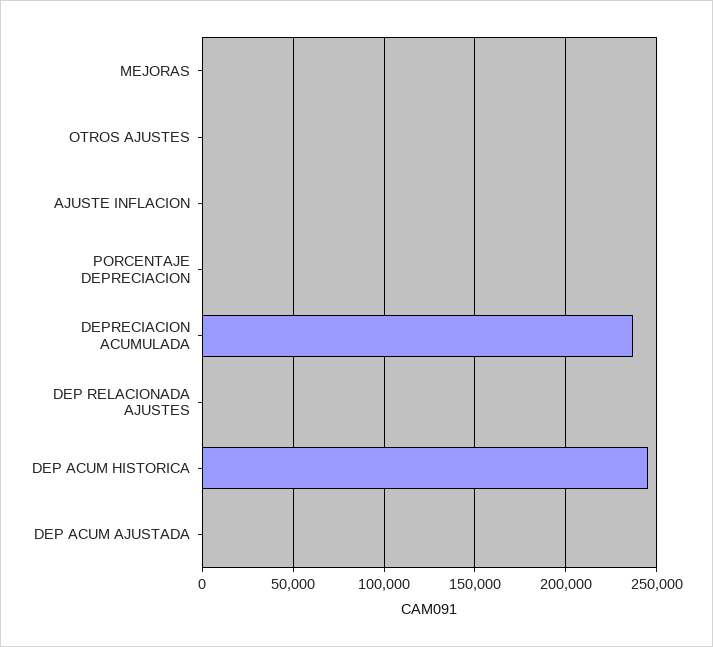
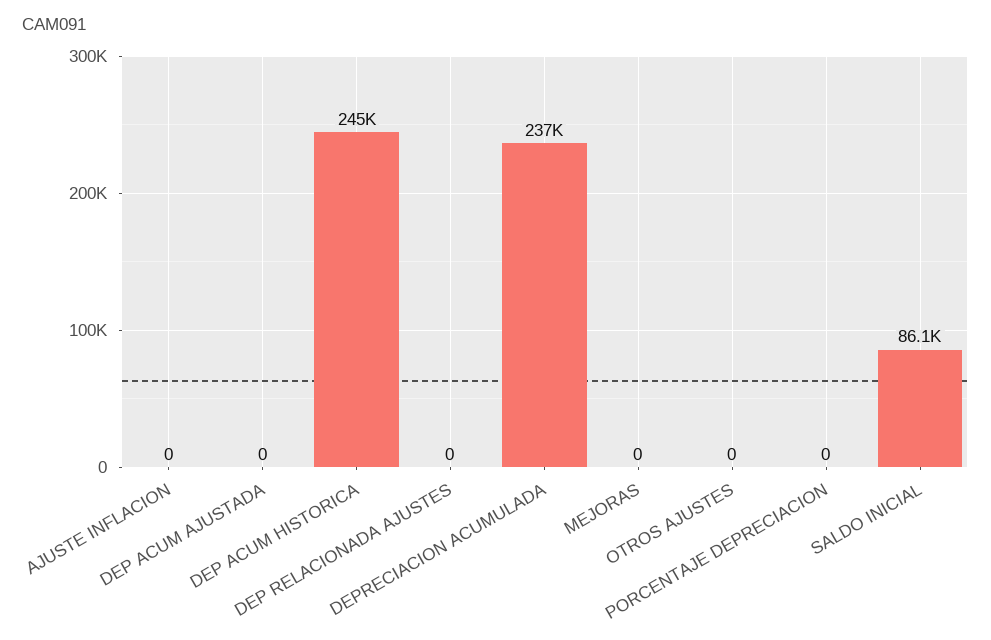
SALDO INICIAL: none -> 86100

